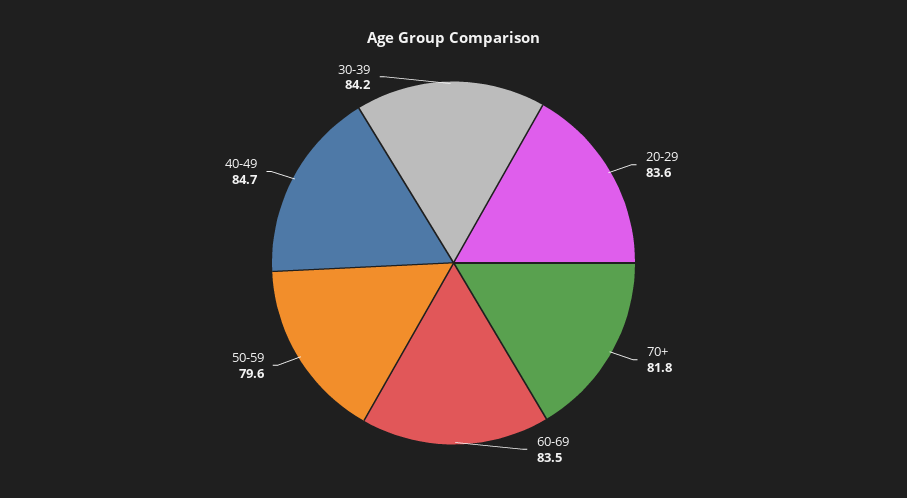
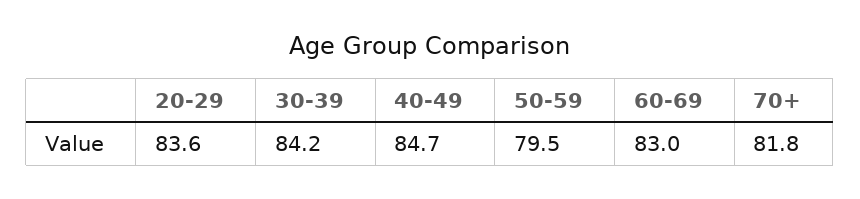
60-69: 83.5 -> 83
50-59: 79.6 -> 79.5

